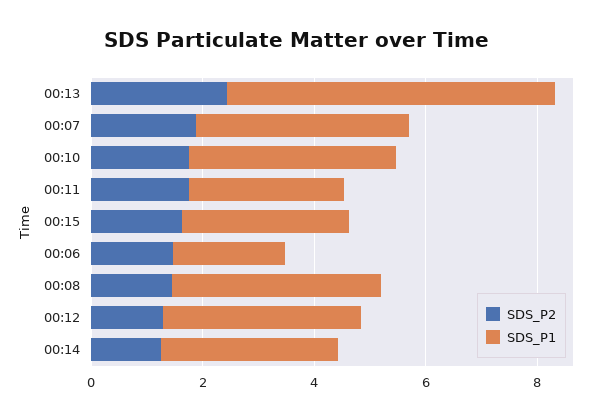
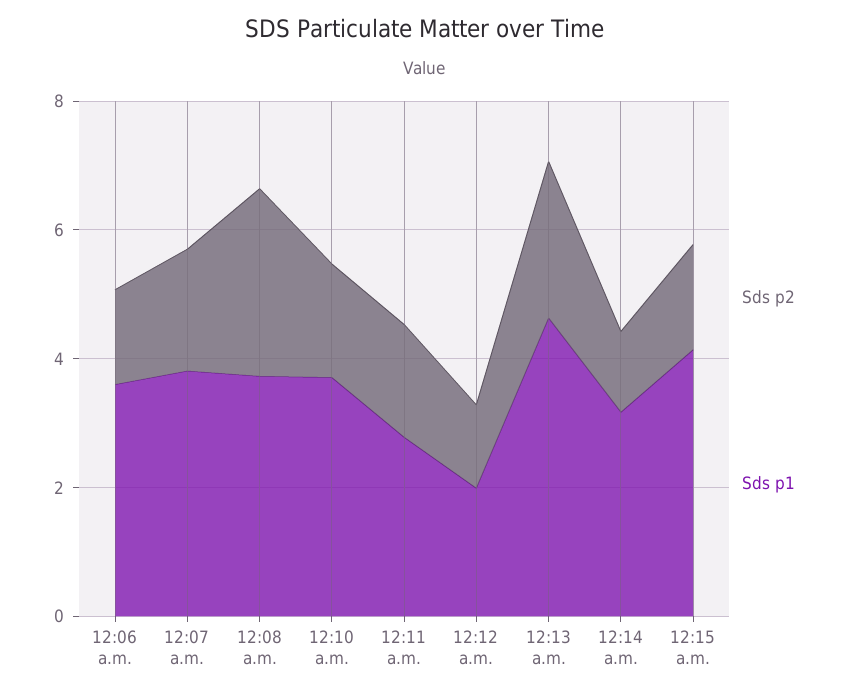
SDS_P1, 00:13: 6 -> 4.5
SDS_P1, 00:15: 3 -> 4
SDS_P1, 00:06: 2 -> 3.5
SDS_P2, 00:08: 1.5 -> 3
SDS_P1, 00:12: 3.5 -> 2

